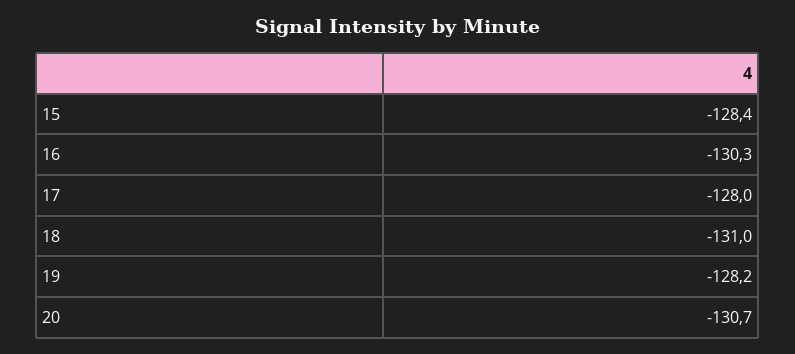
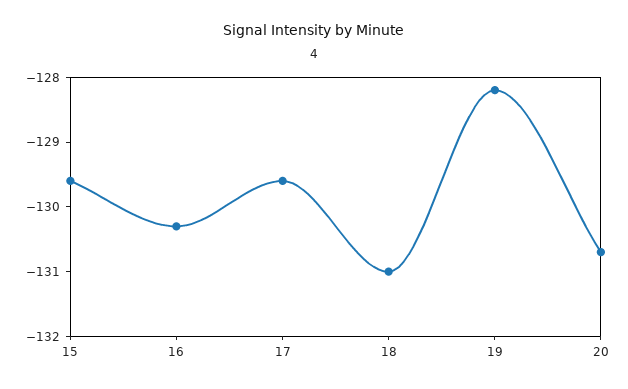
15: -128.4 -> -129.5
17: -128 -> -129.5

